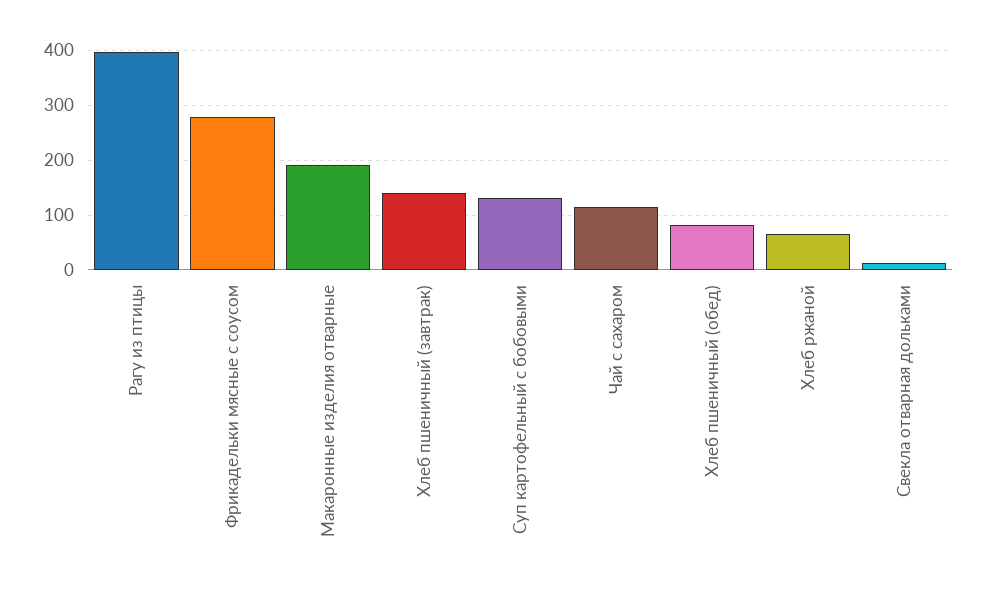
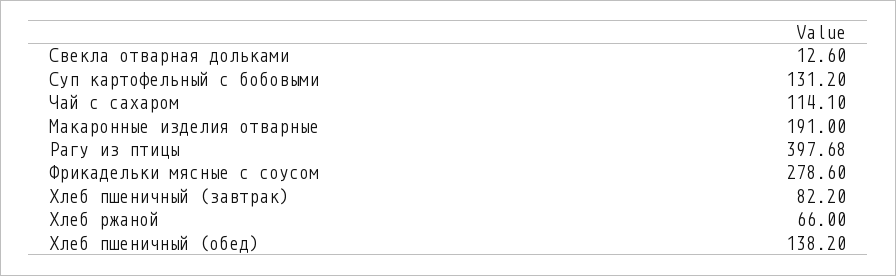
Хлеб пшеничный (завтрак): 140 -> 82.2
Хлеб пшеничный (обед): 80 -> 138.2

